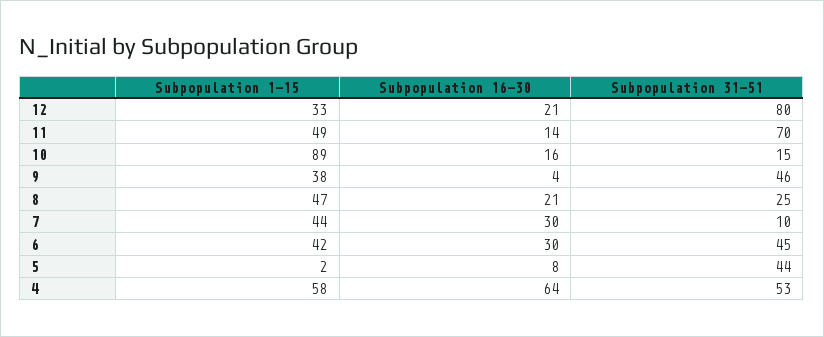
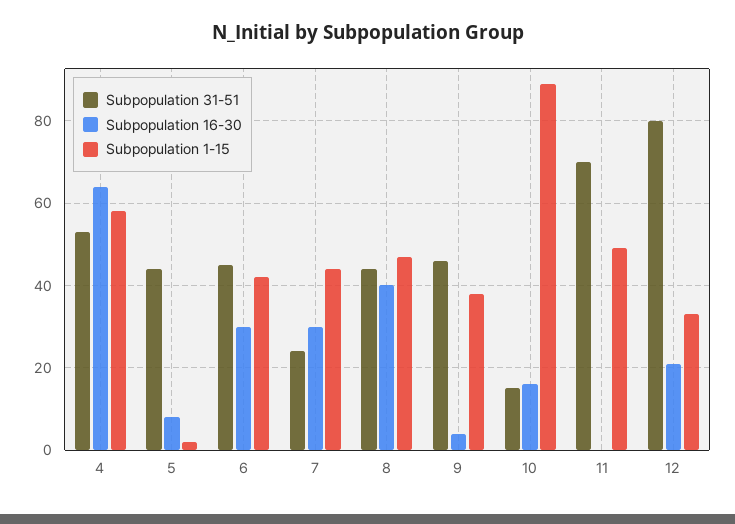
Subpopulation 16-30, 11: 14 -> 0
Subpopulation 16-30, 8: 21 -> 40
Subpopulation 31-51, 8: 25 -> 45
Subpopulation 31-51, 7: 10 -> 25

